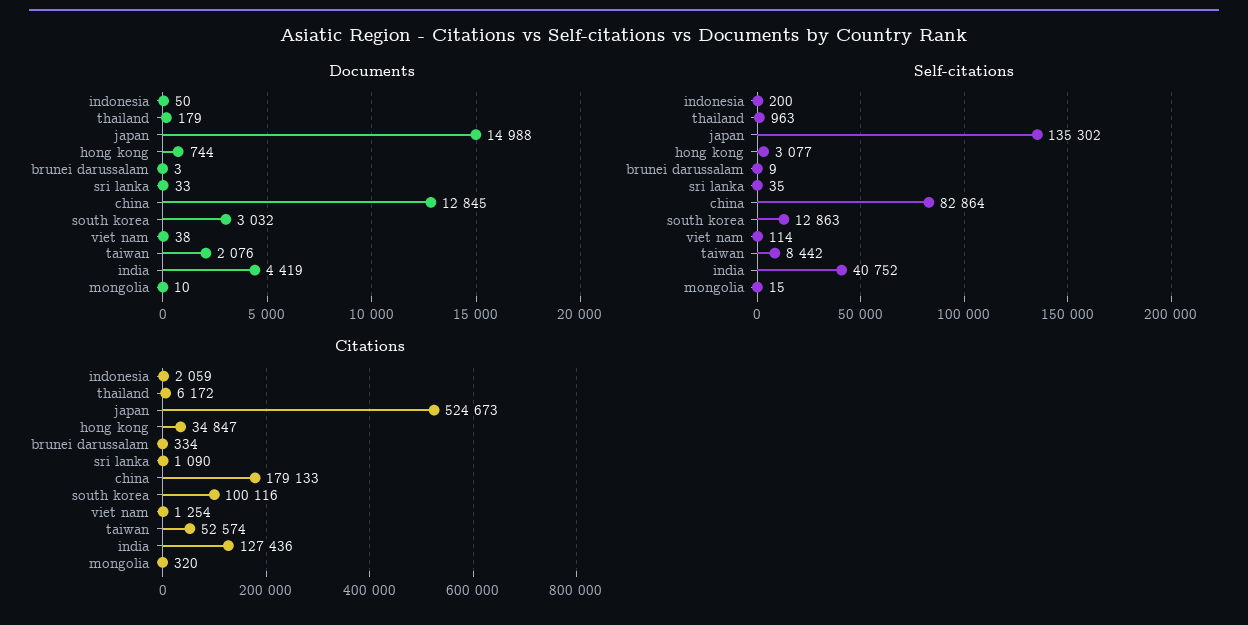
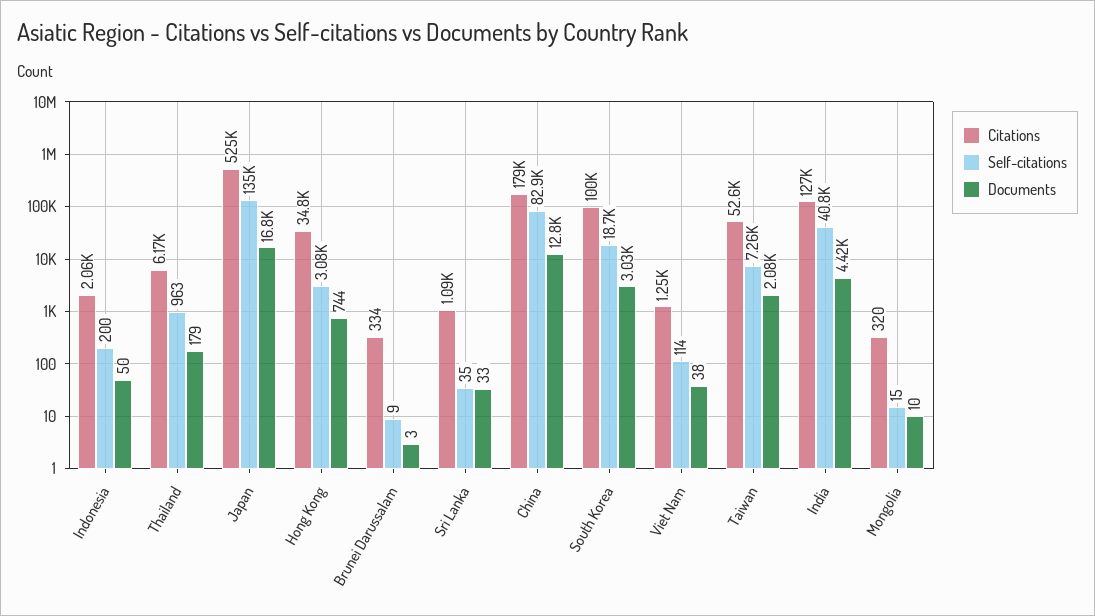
Documents, japan: 14988 -> 16800
Self-citations, south korea: 12863 -> 18700
Self-citations, taiwan: 8442 -> 7260

